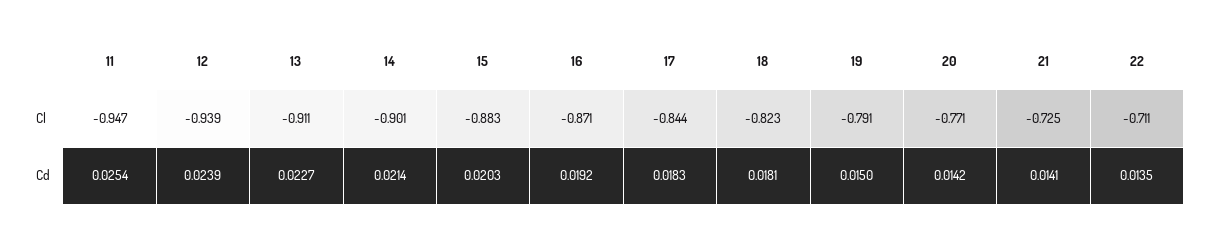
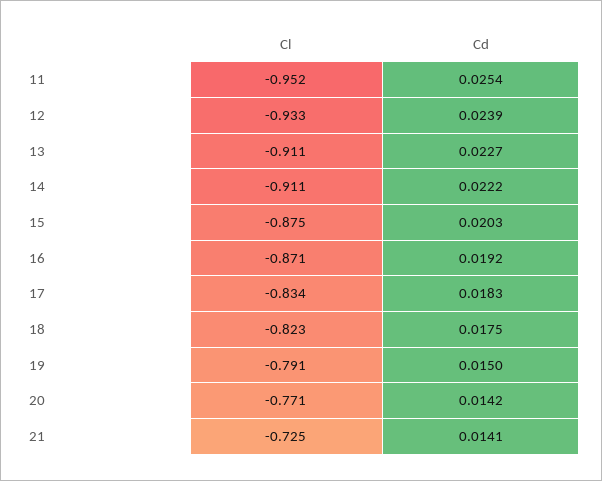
11, Cl: -0.947 -> -0.952
12, Cl: -0.939 -> -0.933
14, Cl: -0.901 -> -0.911
15, Cl: -0.883 -> -0.875
17, Cl: -0.844 -> -0.834
22, Cl: -0.711 -> none
14, Cd: 0.0214 -> 0.0222
18, Cd: 0.0181 -> 0.0175
22, Cd: 0.0135 -> none

